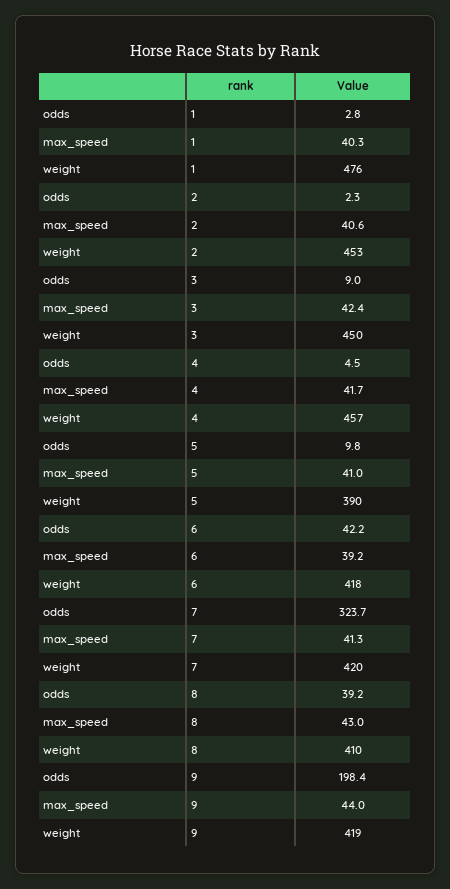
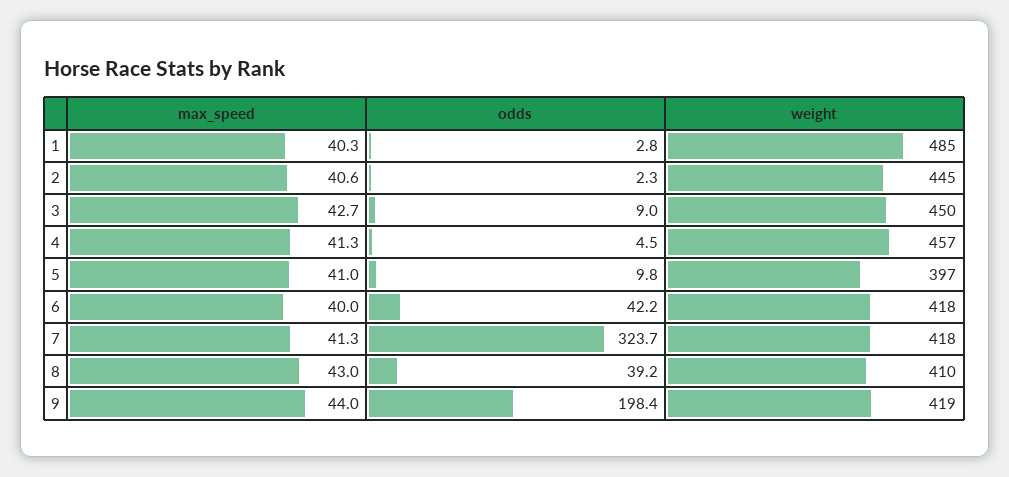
weight, 1: 476 -> 485
weight, 2: 453 -> 445
max_speed, 3: 42.4 -> 42.7
max_speed, 4: 41.7 -> 41.3
weight, 5: 390 -> 397
max_speed, 6: 39.2 -> 40
weight, 7: 420 -> 418

